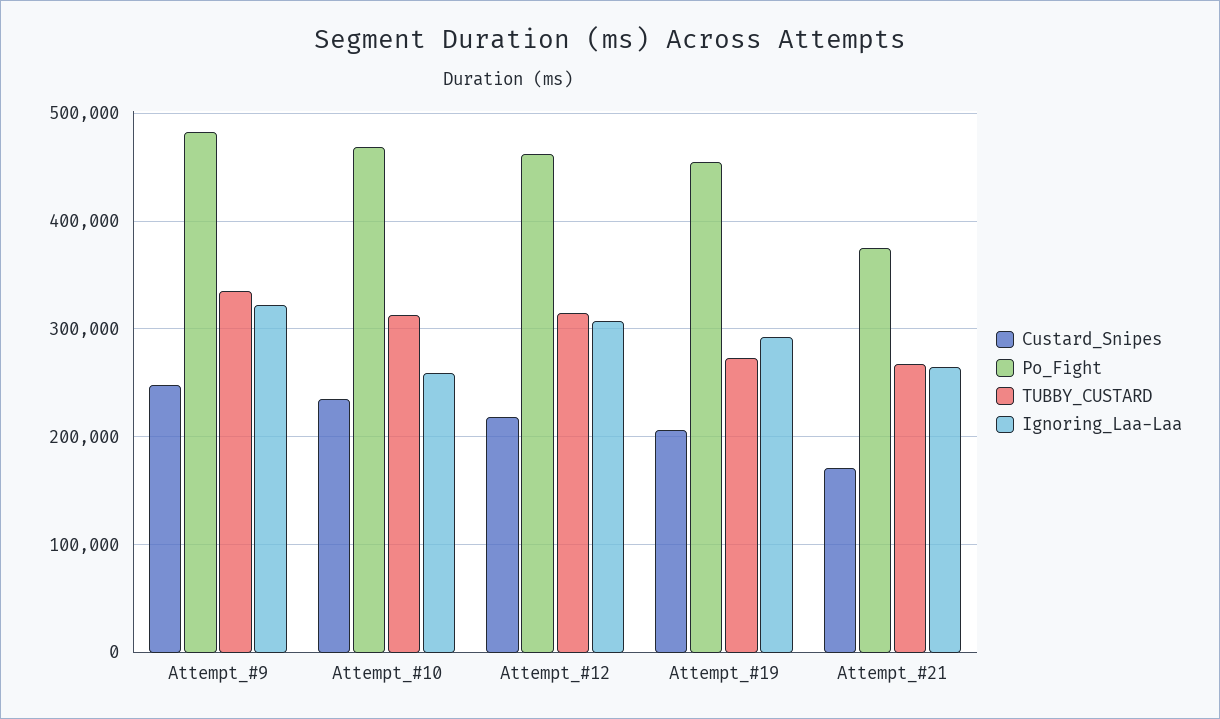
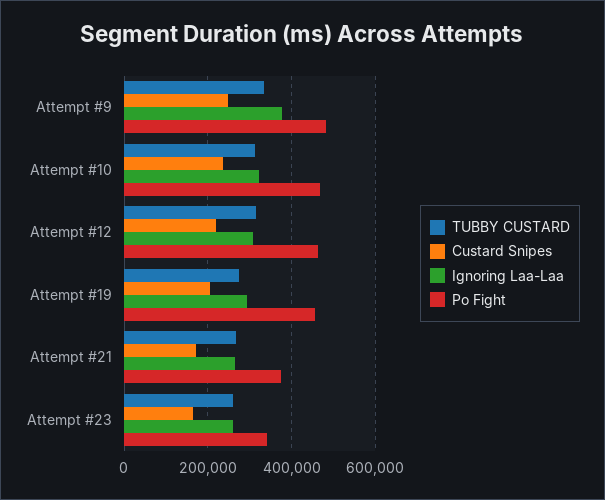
Ignoring_Laa-Laa, Attempt_#9: 320000 -> 380000
Ignoring_Laa-Laa, Attempt_#10: 260000 -> 320000
TUBBY_CUSTARD, Attempt #23: none -> 260000
Custard_Snipes, Attempt #23: none -> 160000
Ignoring_Laa-Laa, Attempt #23: none -> 260000
Po_Fight, Attempt #23: none -> 340000

